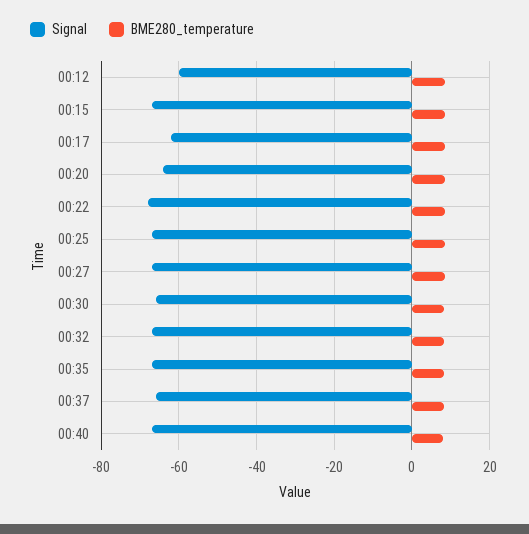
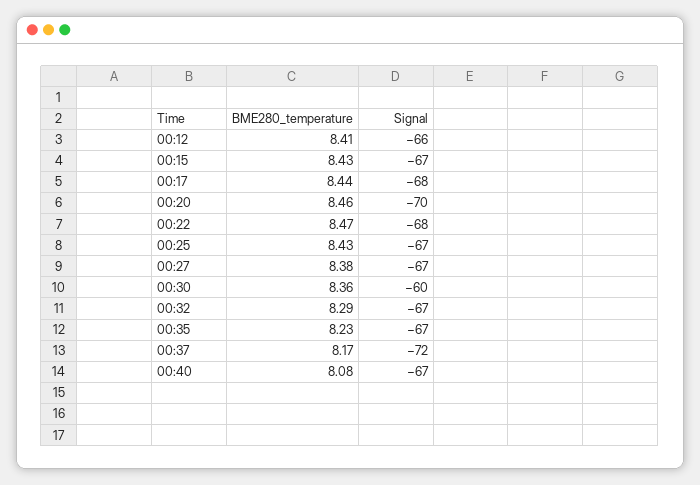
Signal, 00:12: -60 -> -66
Signal, 00:17: -62 -> -68
Signal, 00:20: -64 -> -70
Signal, 00:30: -66 -> -60
Signal, 00:37: -66 -> -72

